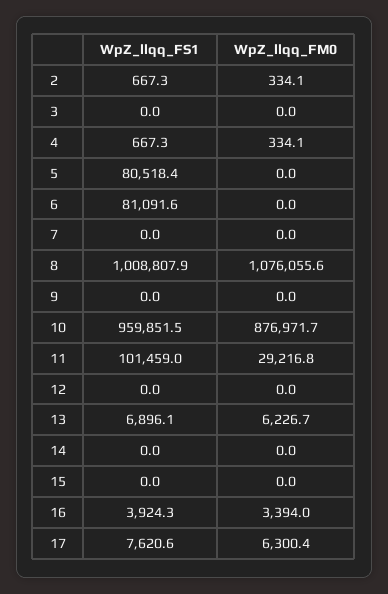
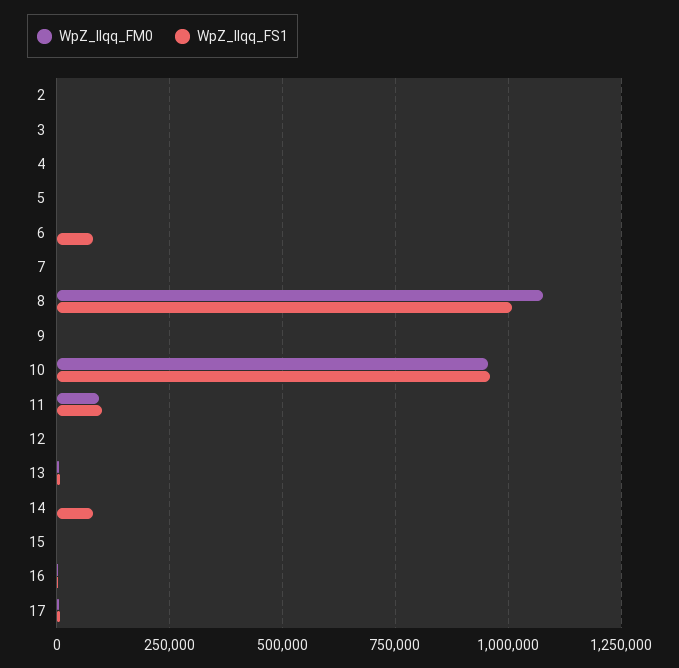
WpZ_llqq_FS1, 5: 80518.4 -> 0
WpZ_llqq_FM0, 10: 876971.7 -> 950000
WpZ_llqq_FM0, 11: 29216.8 -> 100000
WpZ_llqq_FS1, 14: 0 -> 75000

